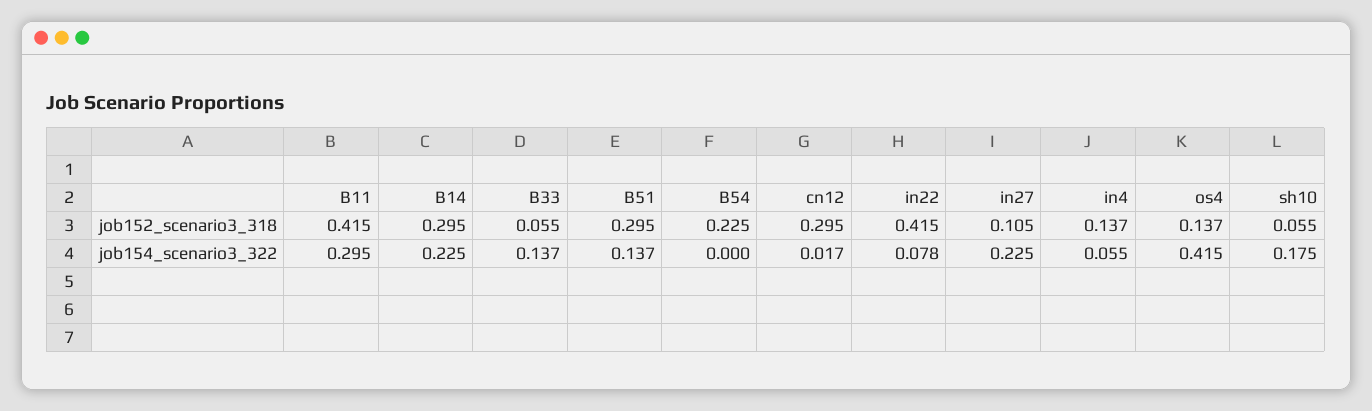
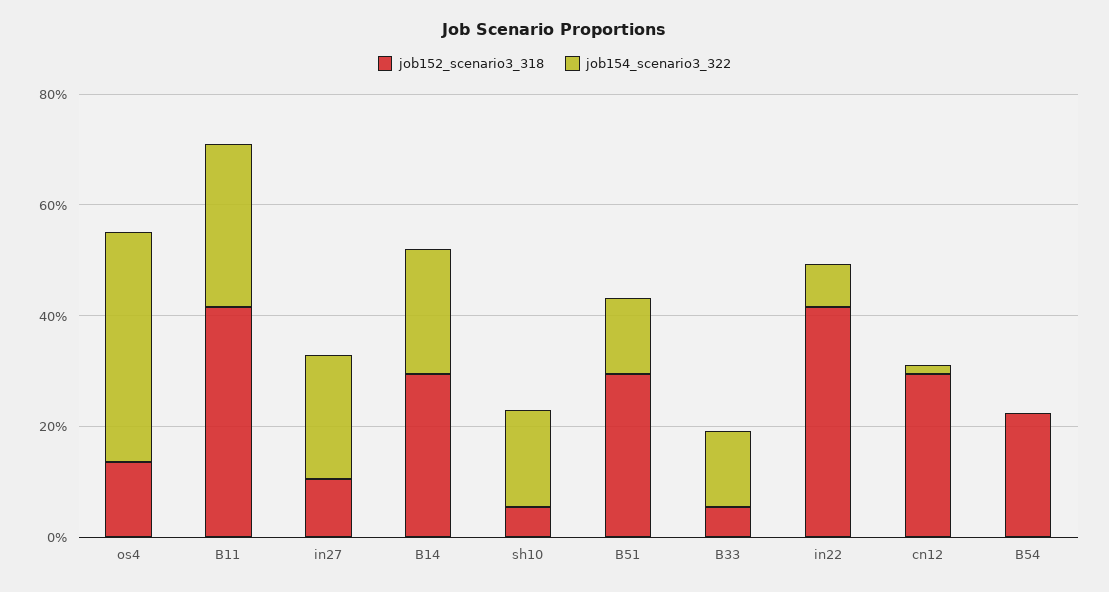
job152_scenario3_318, in4: 0.137 -> none
job154_scenario3_322, in4: 0.055 -> none

